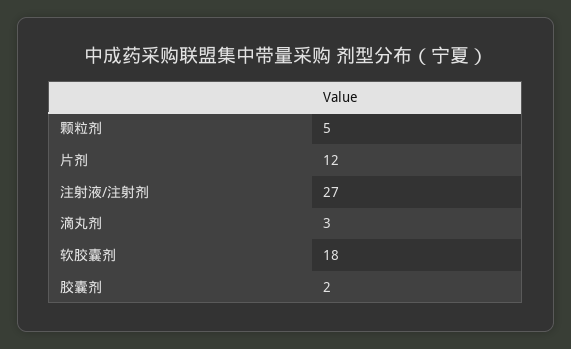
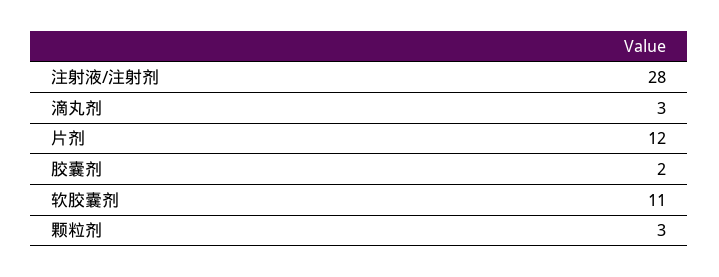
颗粒剂: 5 -> 3
注射液/注射剂: 27 -> 28
软胶囊剂: 18 -> 11

